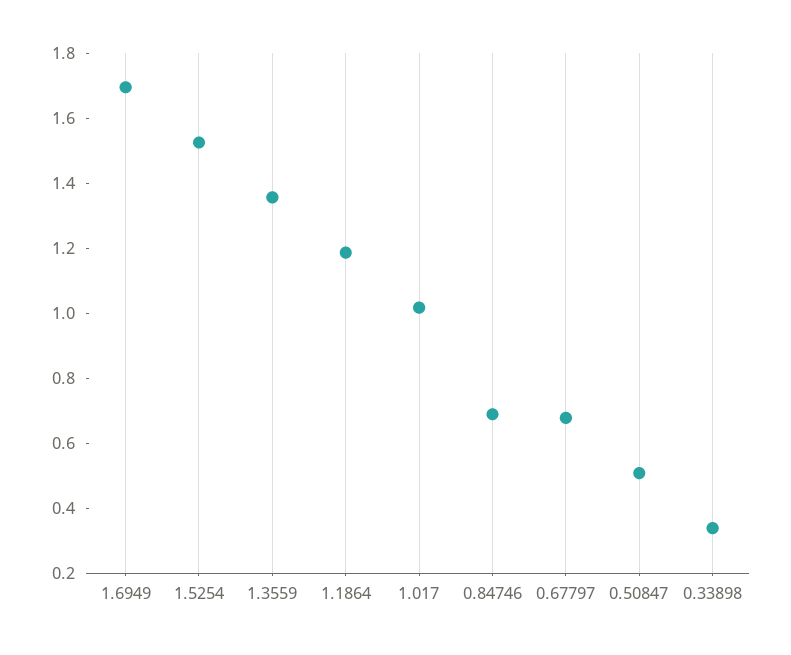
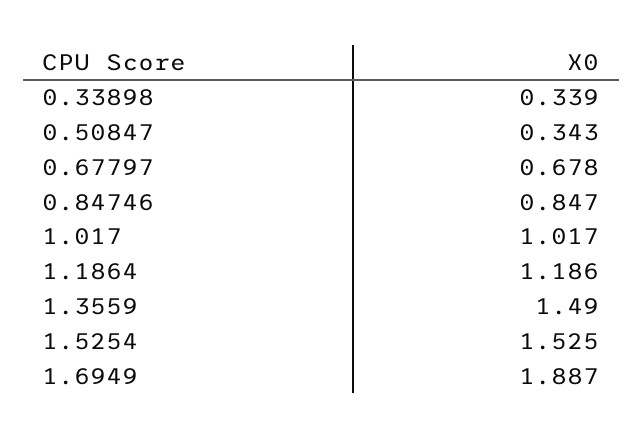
1.6949: 1.7 -> 1.887
1.3559: 1.35 -> 1.49
0.84746: 0.7 -> 0.847
0.50847: 0.5 -> 0.343

